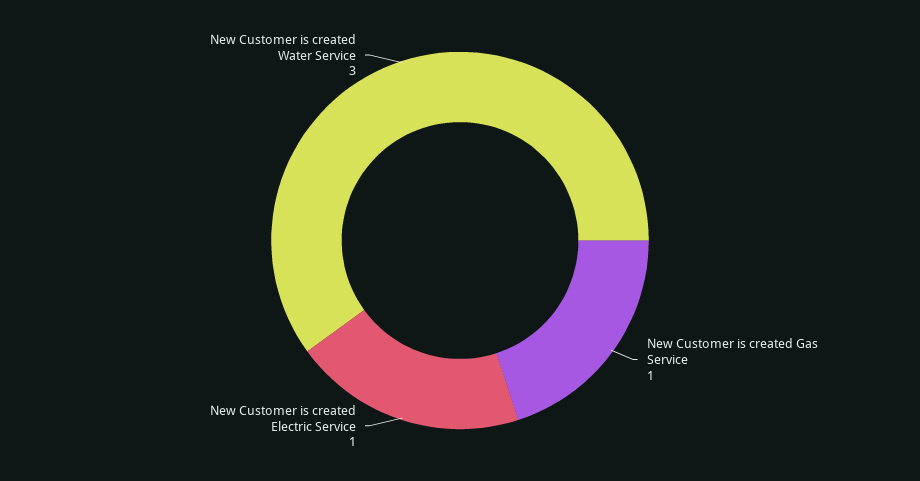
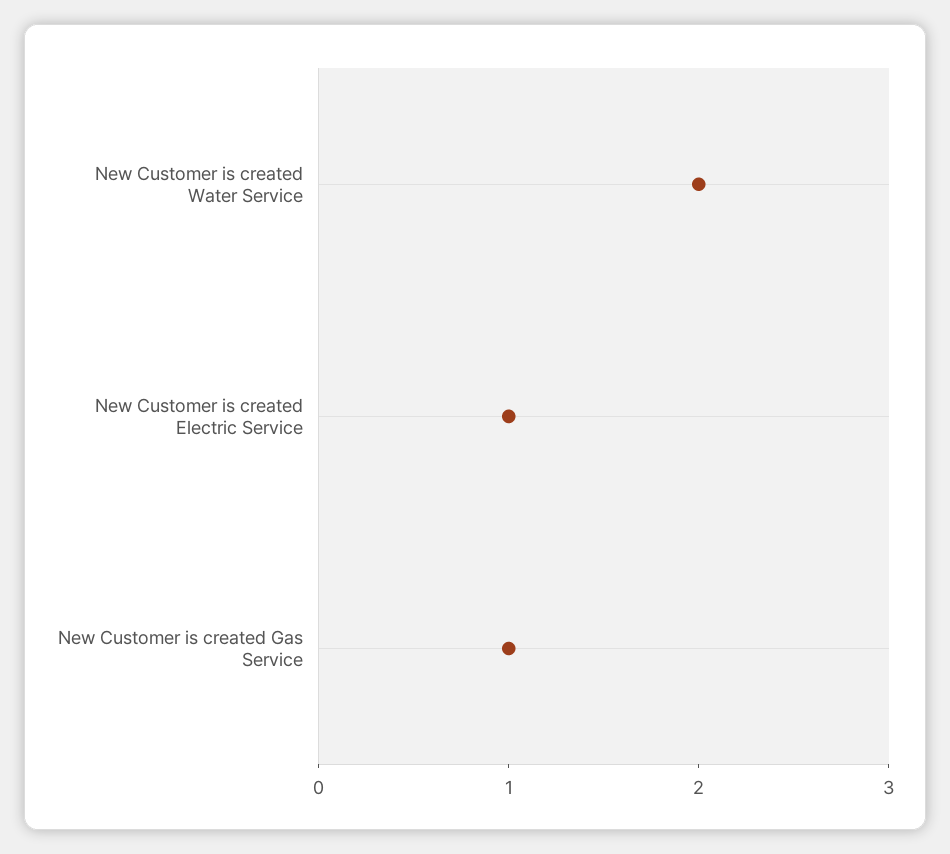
New Customer is created Water Service: 3 -> 2

